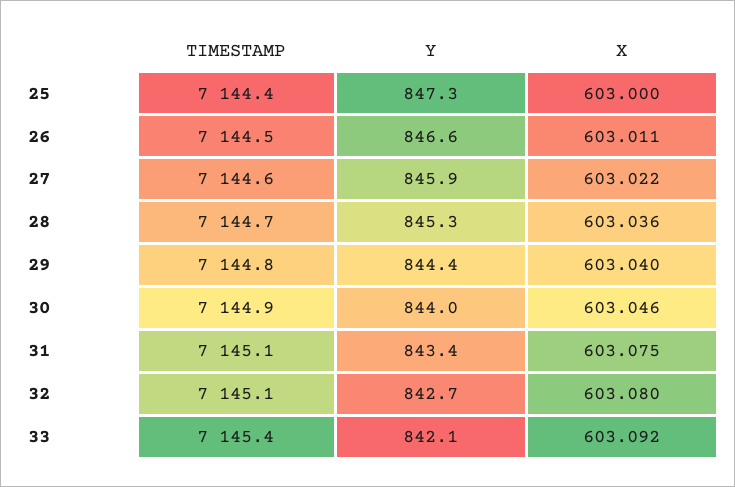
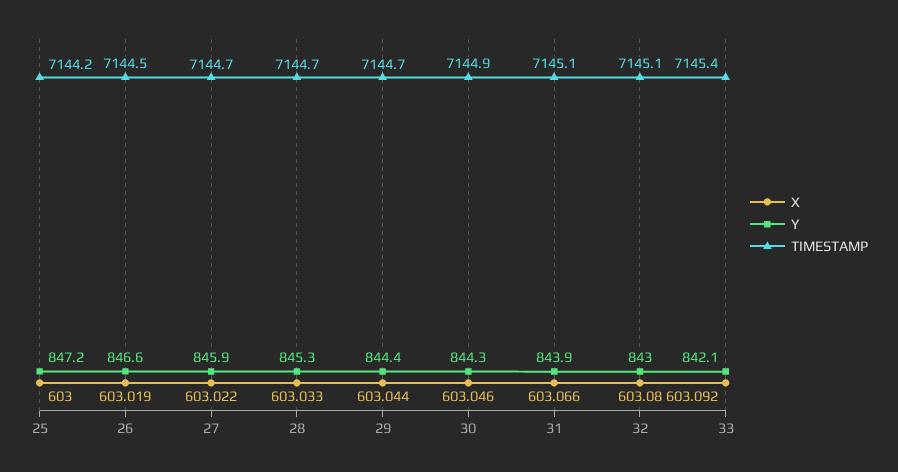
TIMESTAMP, 25: 7144.4 -> 7144.2
Y, 25: 847.3 -> 847.2
X, 26: 603.011 -> 603.019
TIMESTAMP, 27: 7144.6 -> 7144.7
X, 28: 603.036 -> 603.033
TIMESTAMP, 29: 7144.8 -> 7144.7
X, 29: 603.04 -> 603.044
Y, 30: 844 -> 844.3
Y, 31: 843.4 -> 843.9
X, 31: 603.075 -> 603.066
Y, 32: 842.7 -> 843

